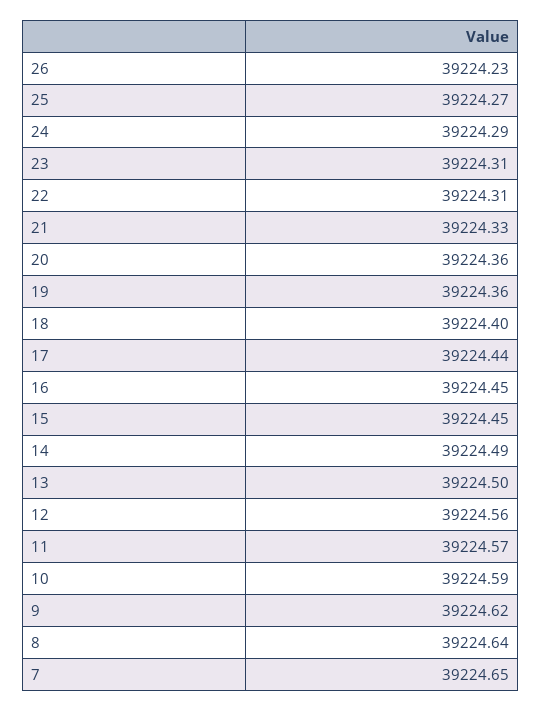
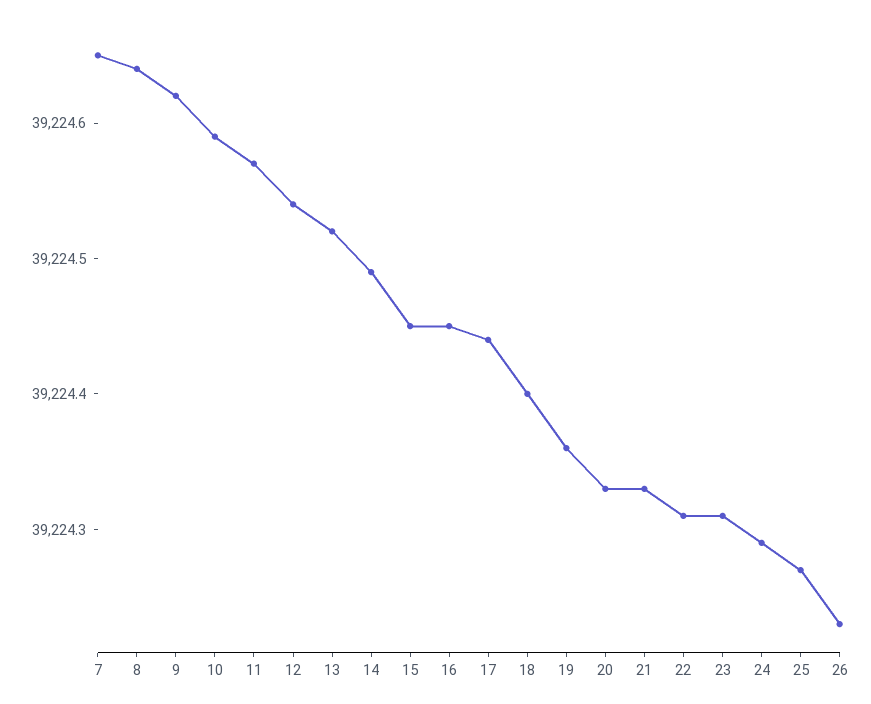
20: 39224.36 -> 39224.33
13: 39224.5 -> 39224.52
12: 39224.56 -> 39224.54

